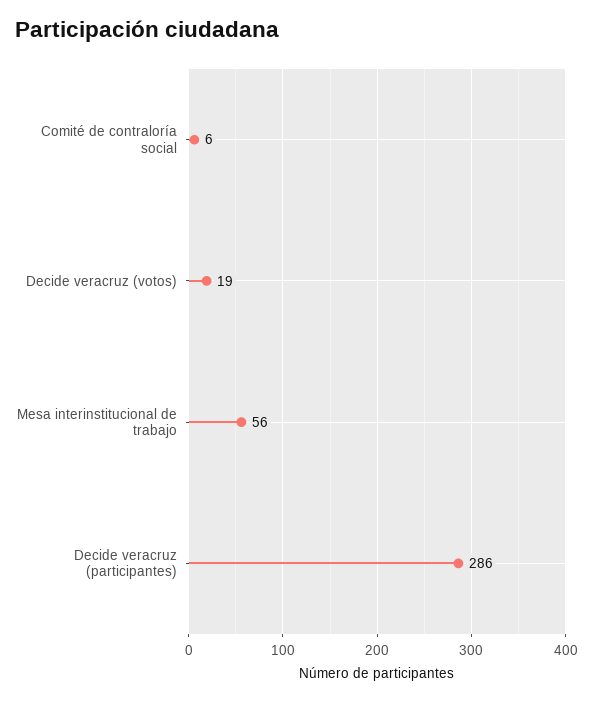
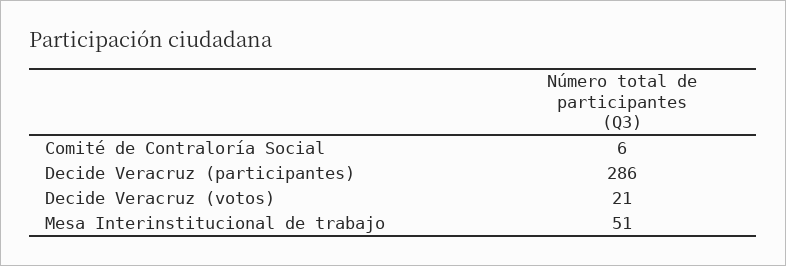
Decide veracruz (votos): 19 -> 21
Mesa interinstitucional de trabajo: 56 -> 51

